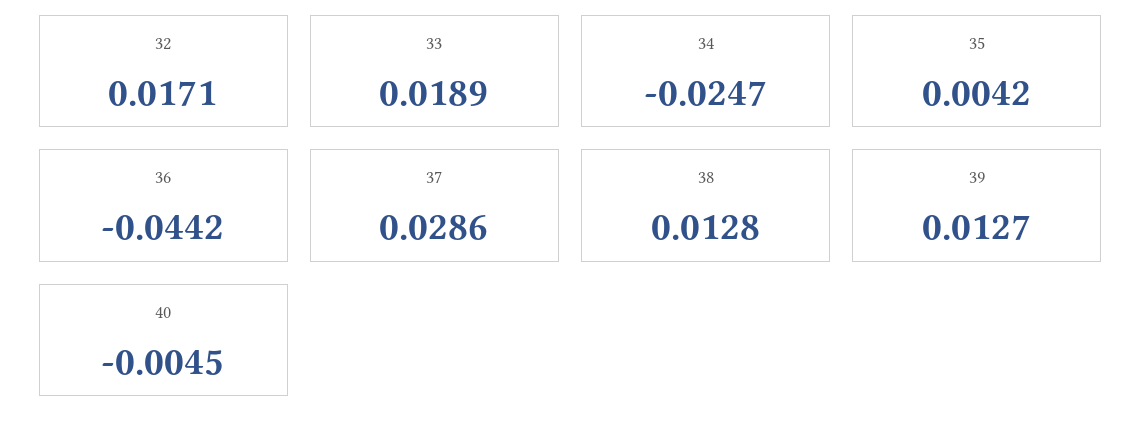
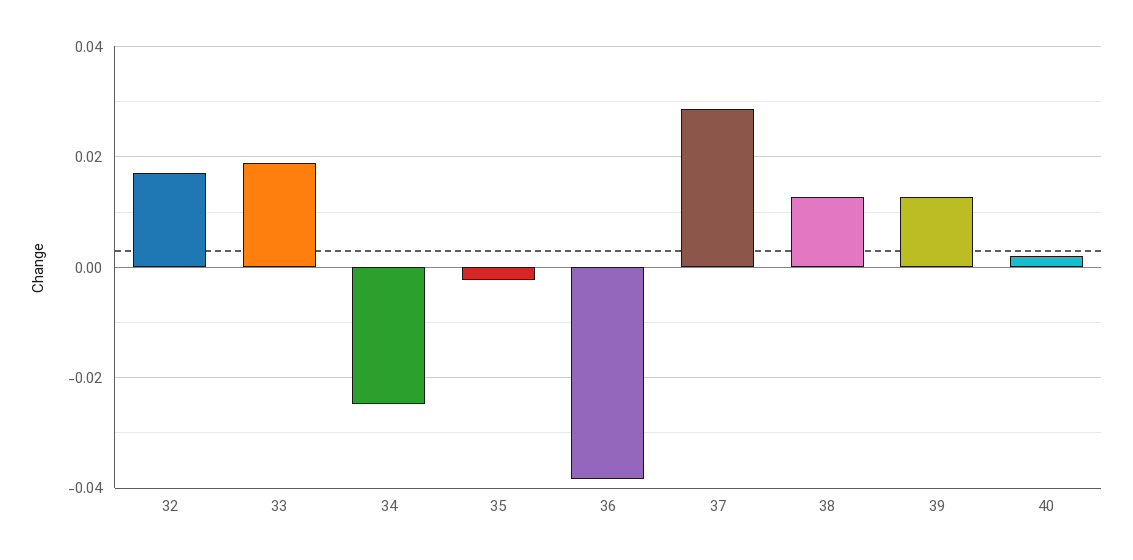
35: 0.0042 -> -0.002
36: -0.0442 -> -0.038
40: -0.0045 -> 0.002

